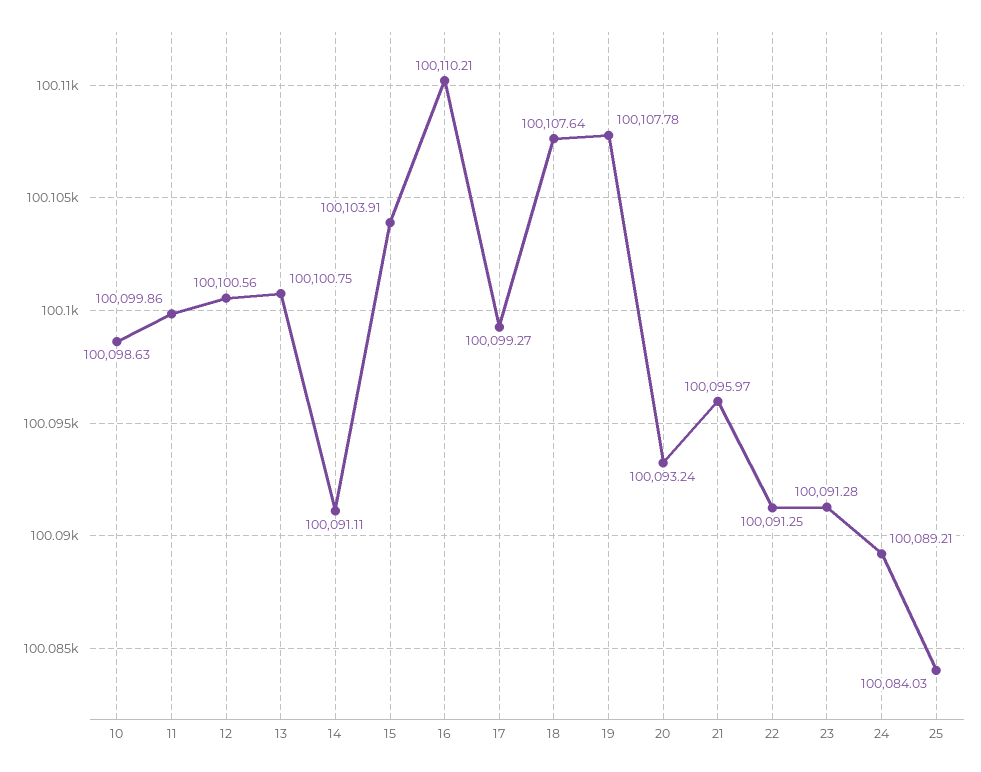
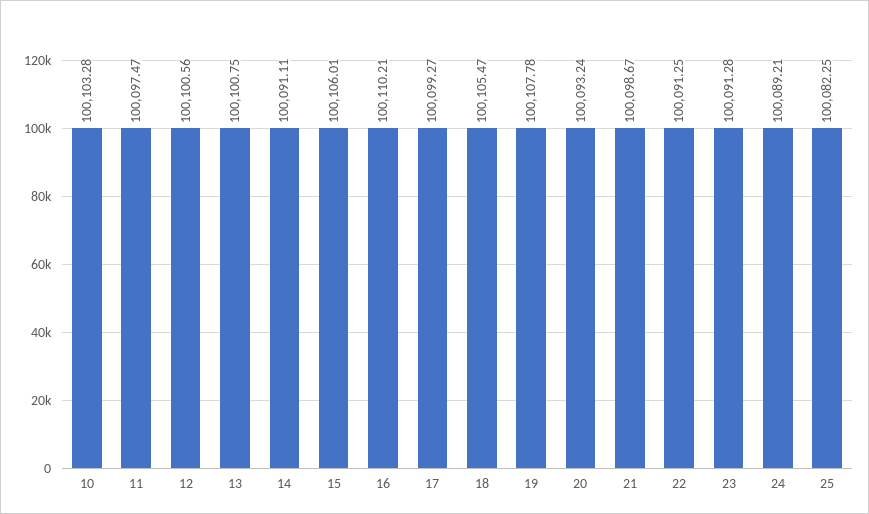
10: 100098.63 -> 100103.28
11: 100099.86 -> 100097.47
15: 100103.91 -> 100106.01
18: 100107.64 -> 100105.47
21: 100095.97 -> 100098.67
25: 100084.03 -> 100082.25

